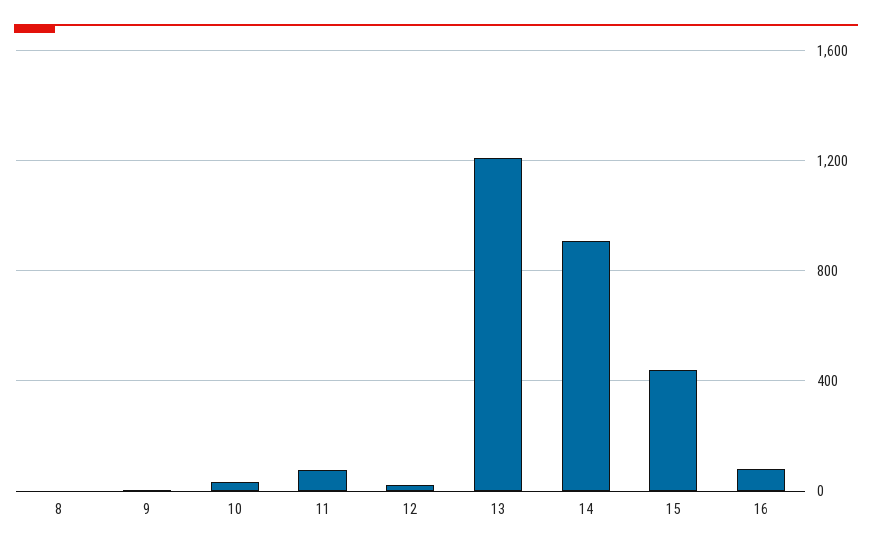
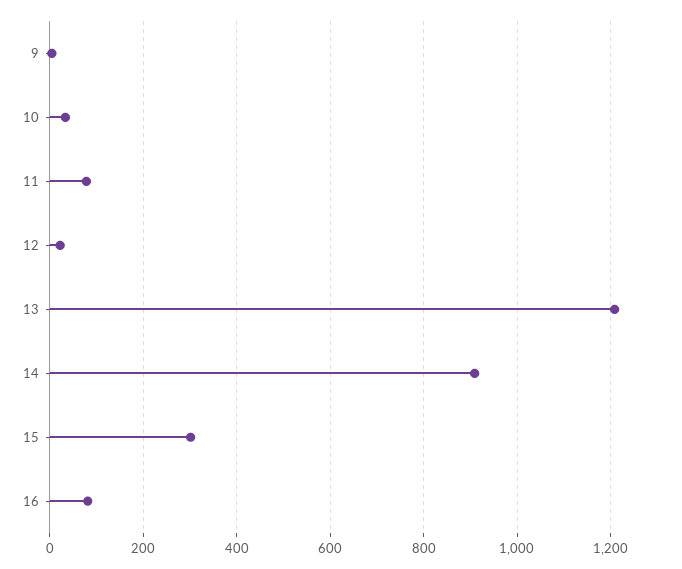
8: 0 -> none
15: 450 -> 300

